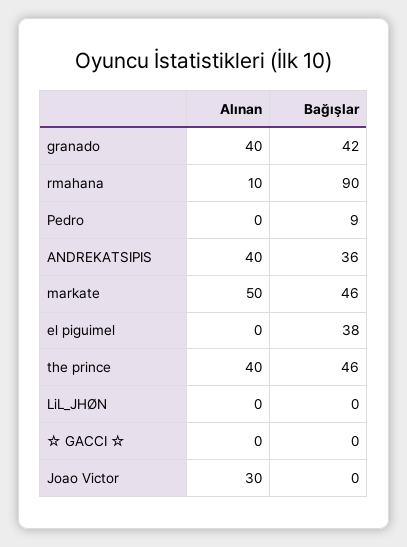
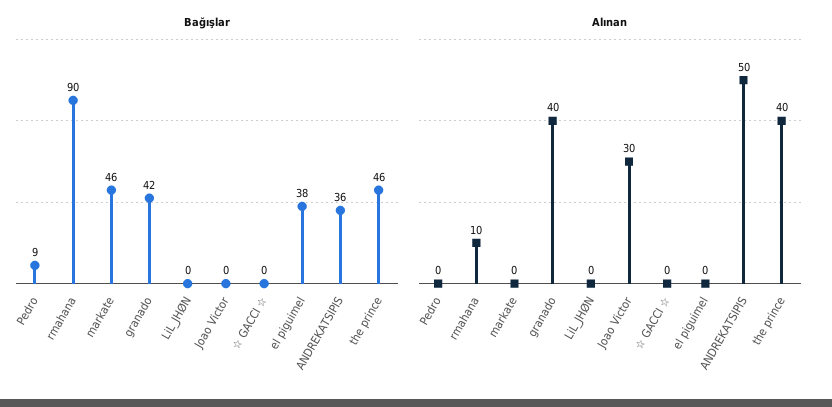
Alınan, ANDREKATSIPIS: 40 -> 50
Alınan, markate: 50 -> 0

